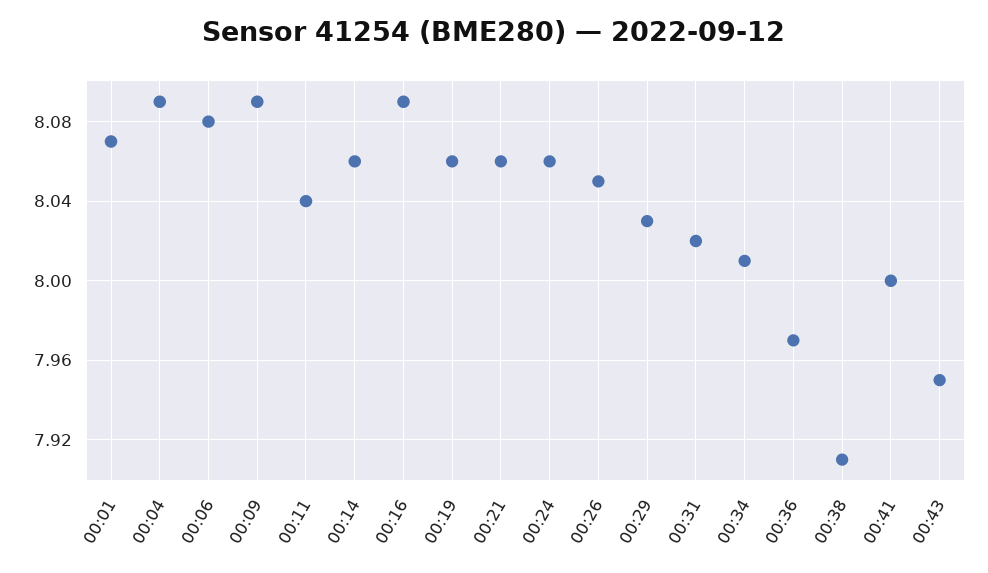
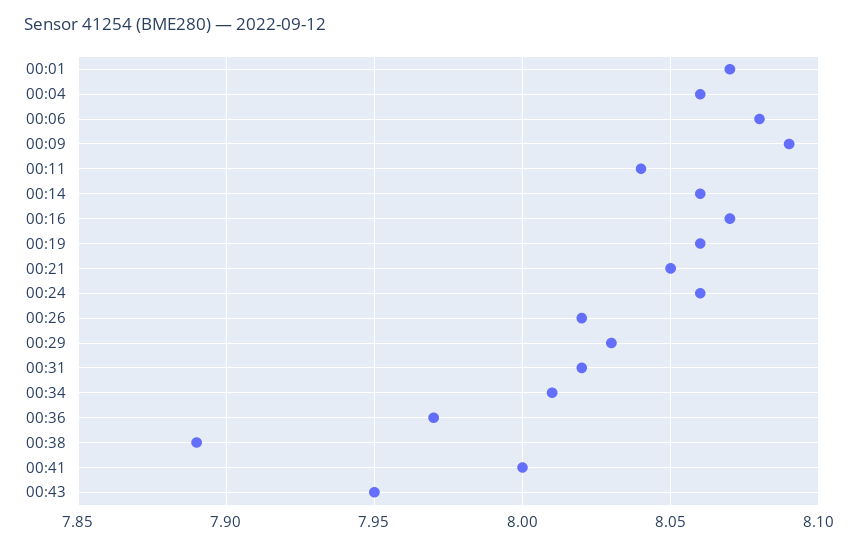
00:04: 8.09 -> 8.06
00:16: 8.09 -> 8.07
00:21: 8.06 -> 8.05
00:26: 8.05 -> 8.02
00:38: 7.91 -> 7.89

